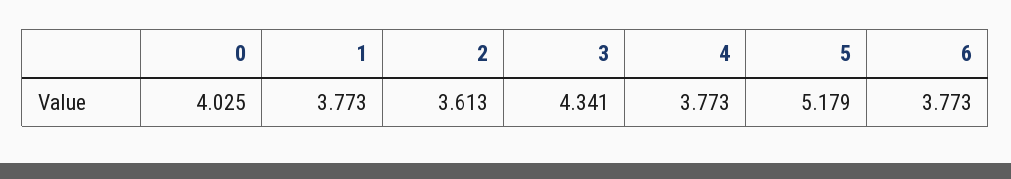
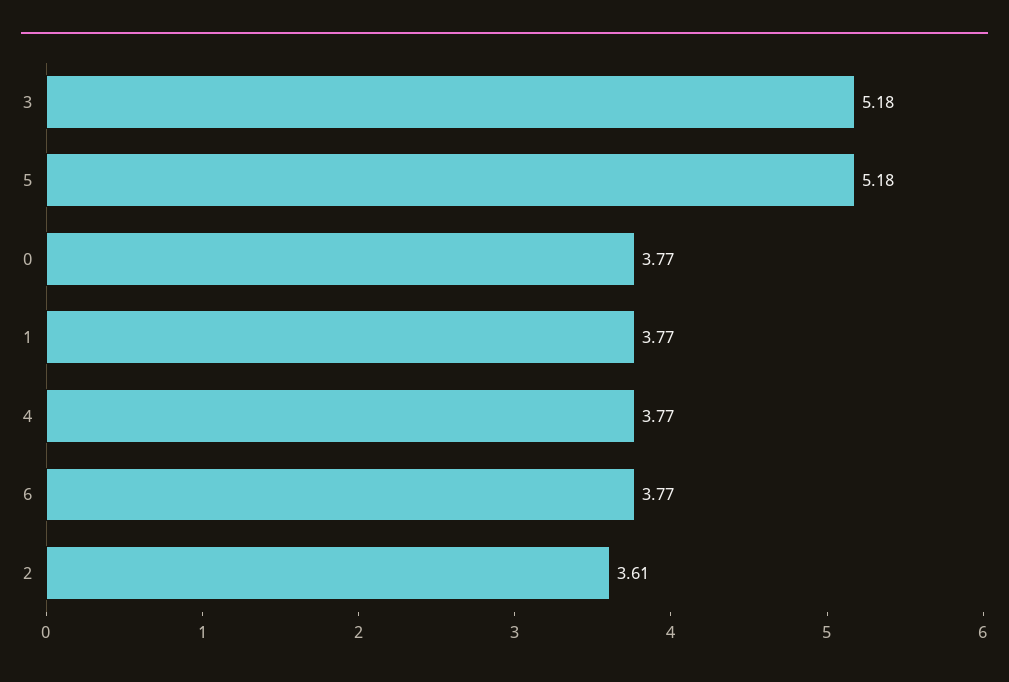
0: 4.025 -> 3.77
3: 4.341 -> 5.18

